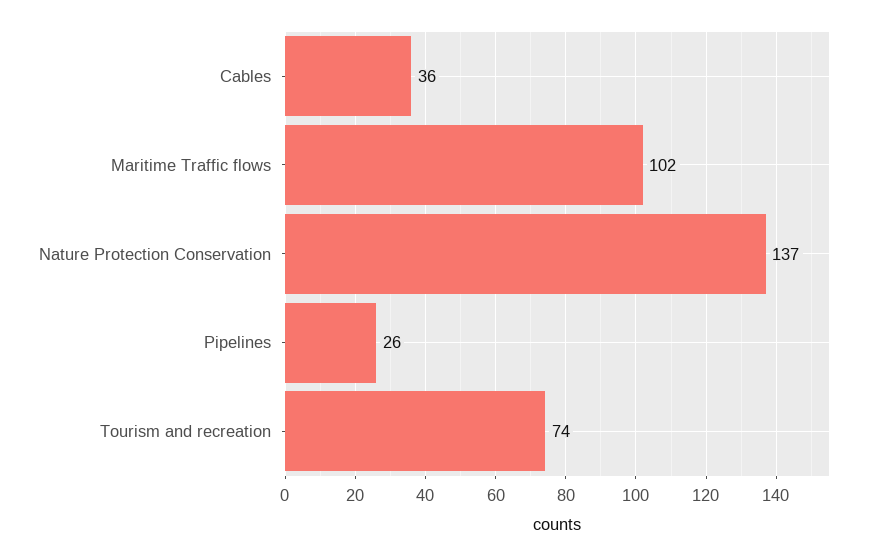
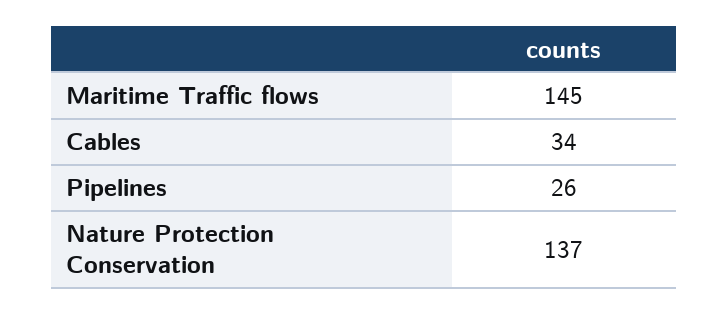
Cables: 36 -> 34
Maritime Traffic flows: 102 -> 145
Tourism and recreation: 74 -> none

